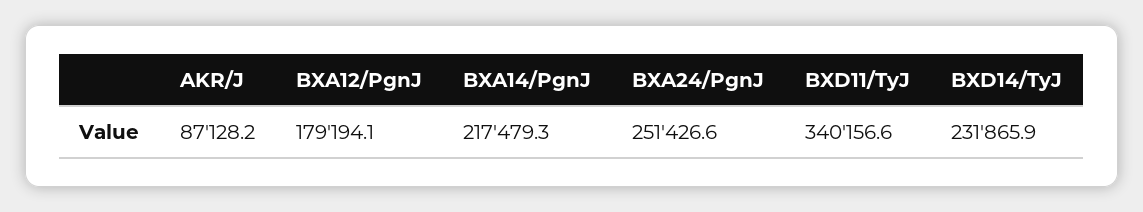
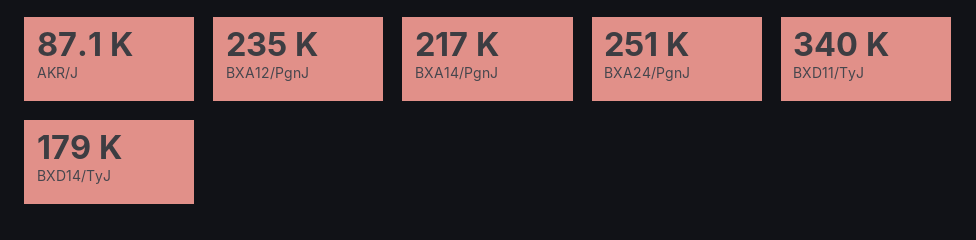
BXA12/PgnJ: 179194.1 -> 235000
BXD14/TyJ: 231865.9 -> 179000

